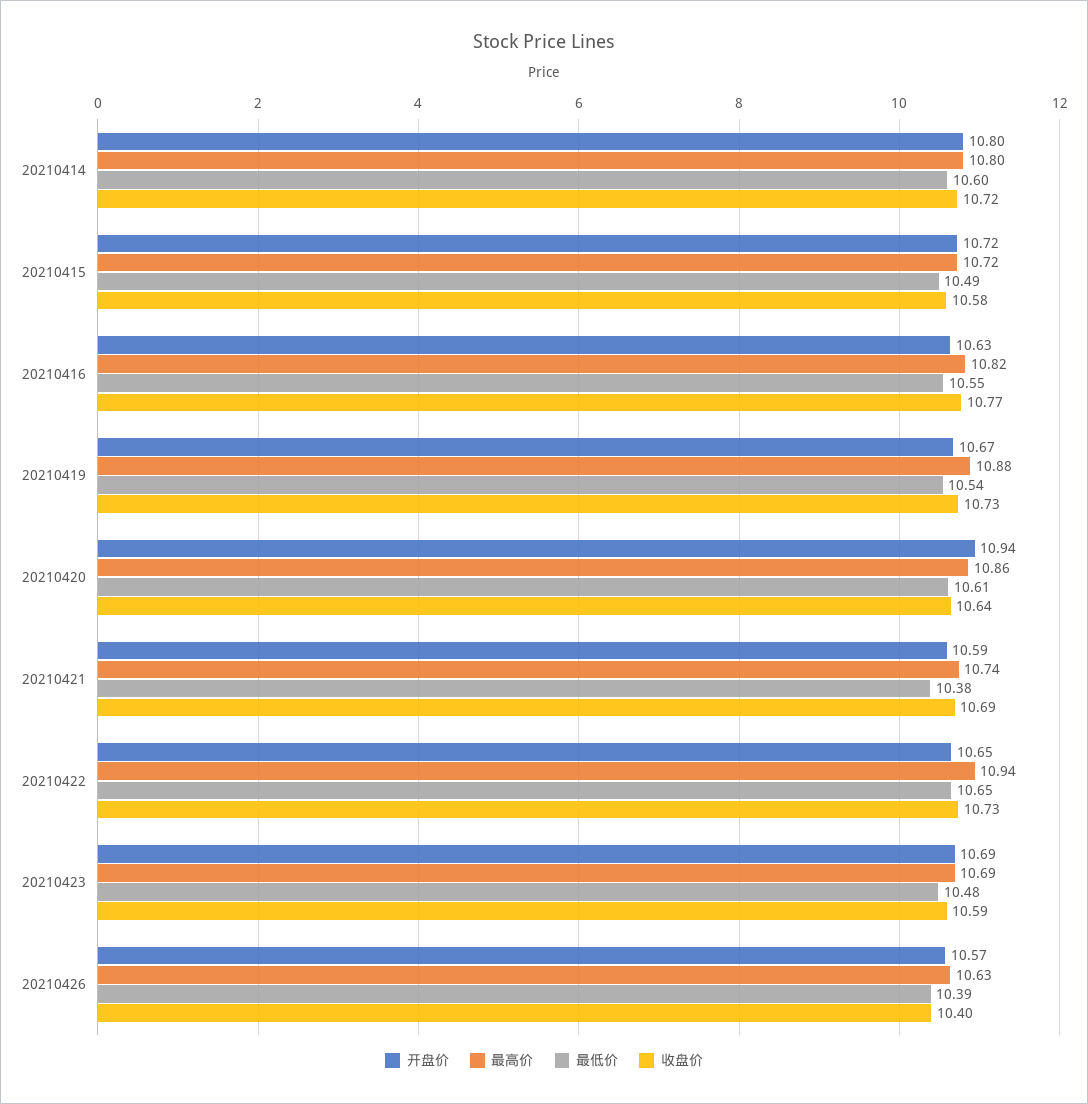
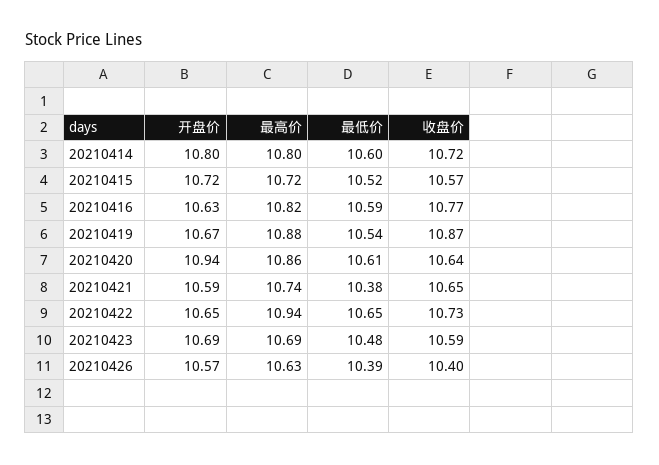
最低价, 20210415: 10.49 -> 10.52
收盘价, 20210415: 10.58 -> 10.57
最低价, 20210416: 10.55 -> 10.59
收盘价, 20210419: 10.73 -> 10.87
收盘价, 20210421: 10.69 -> 10.65

